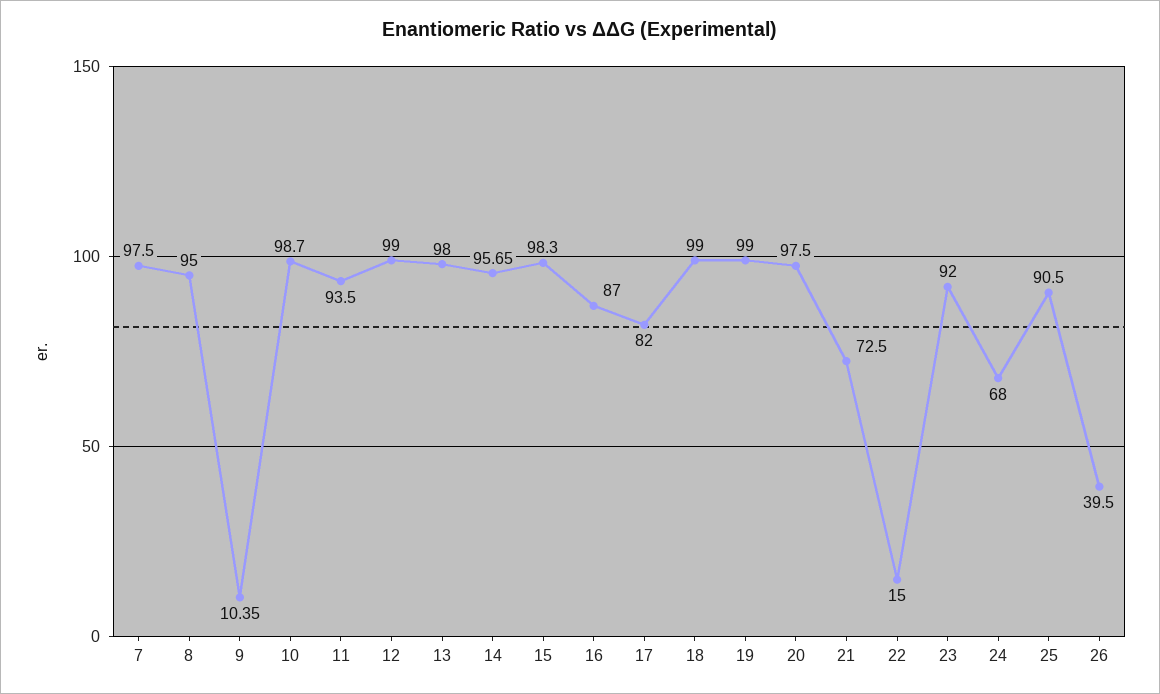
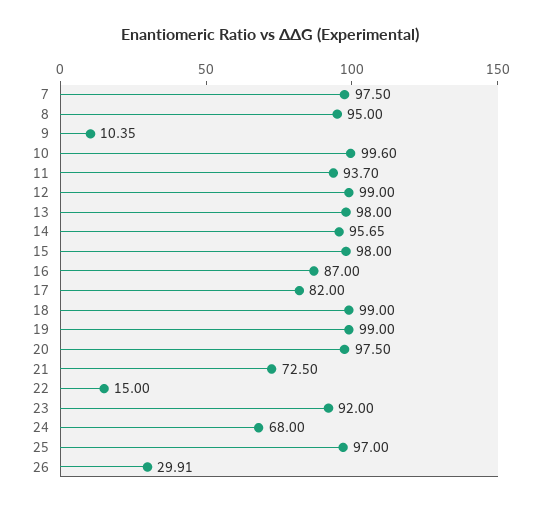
10: 98.7 -> 99.6
11: 93.5 -> 93.7
15: 98.3 -> 98
25: 90.5 -> 97
26: 39.5 -> 29.91

